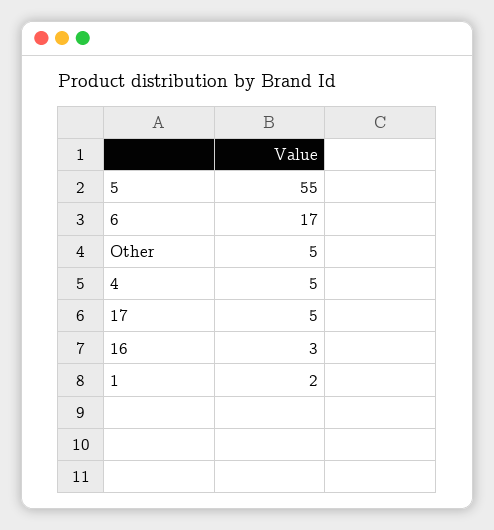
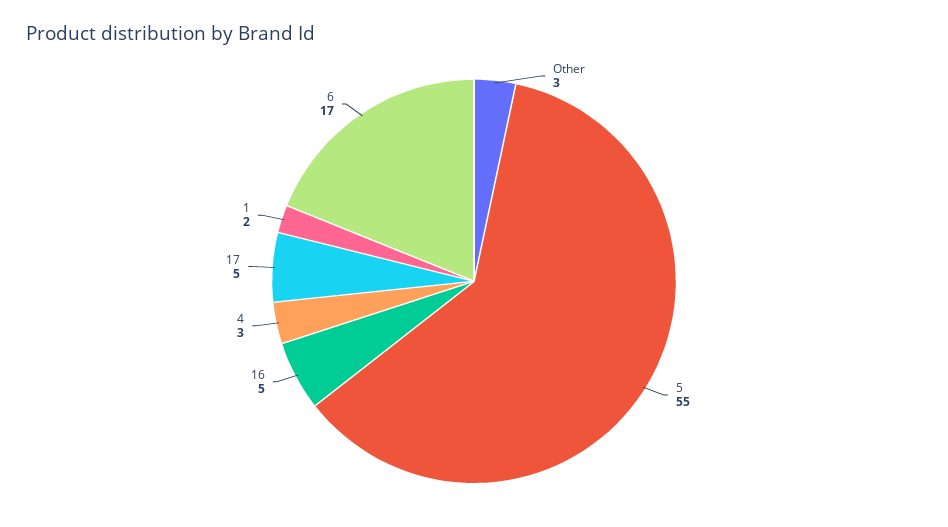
Other: 5 -> 3
4: 5 -> 3
16: 3 -> 5

